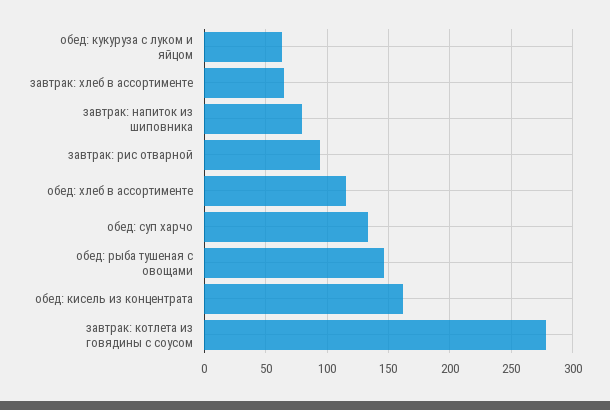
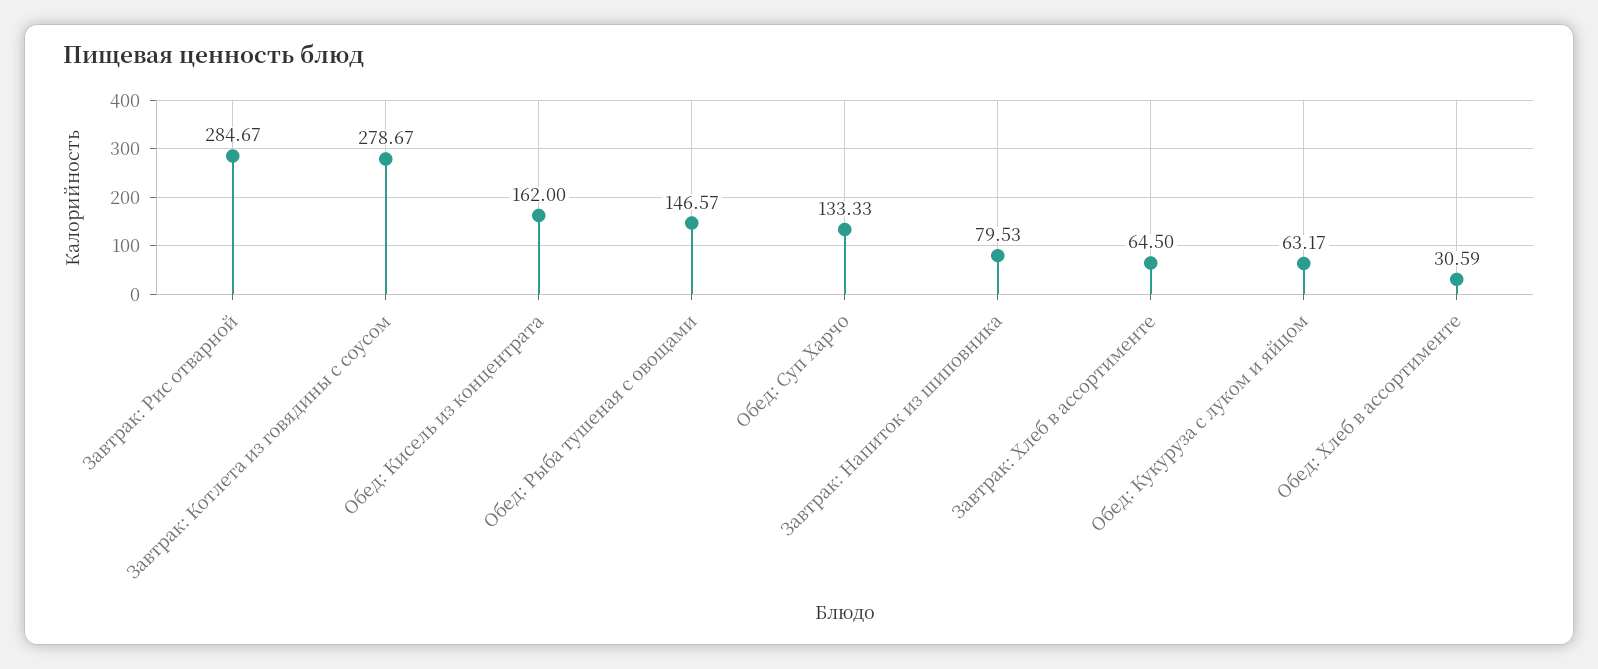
завтрак: рис отварной: 95 -> 284.67
обед: хлеб в ассортименте: 115 -> 30.59

